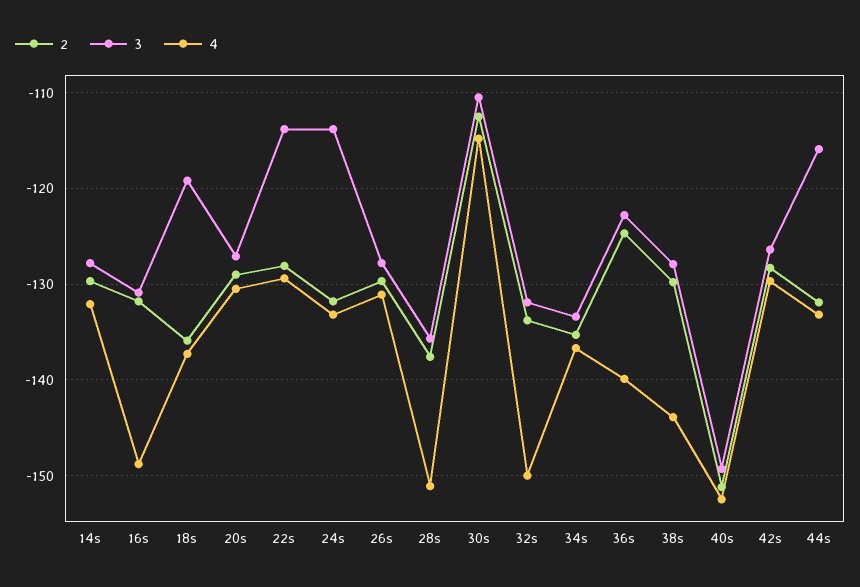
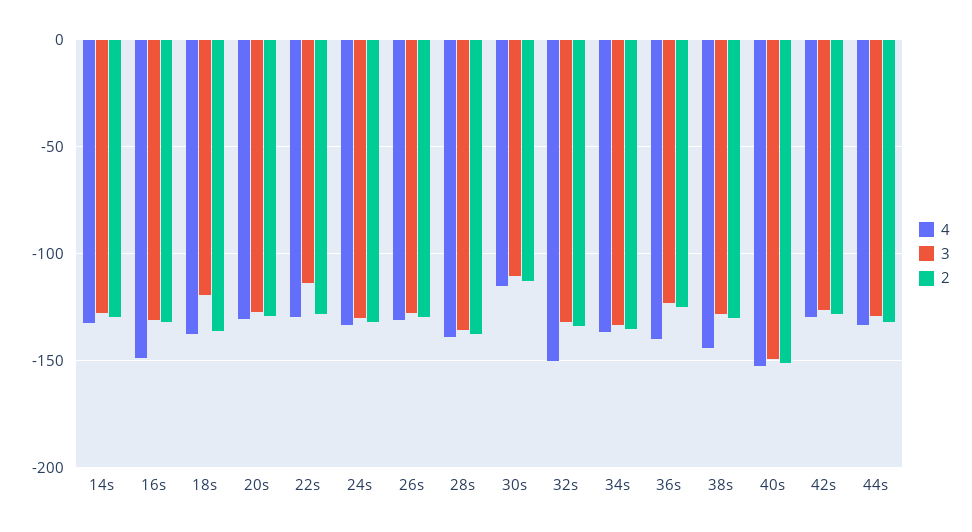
3, 24s: -114 -> -130
4, 28s: -151 -> -140
3, 44s: -116 -> -130

